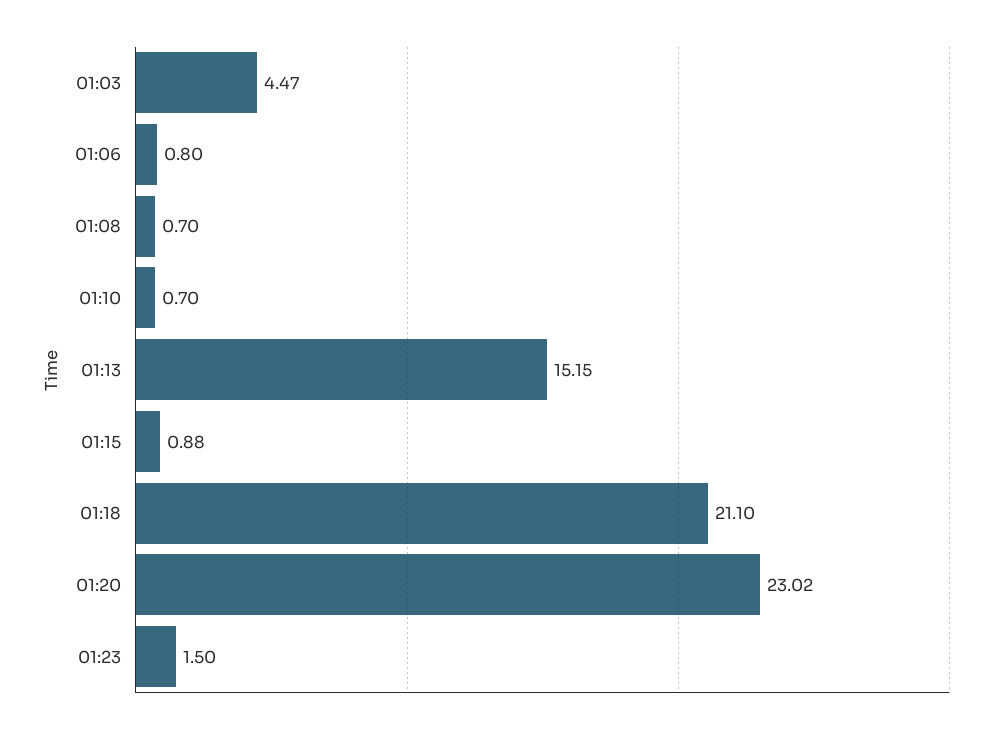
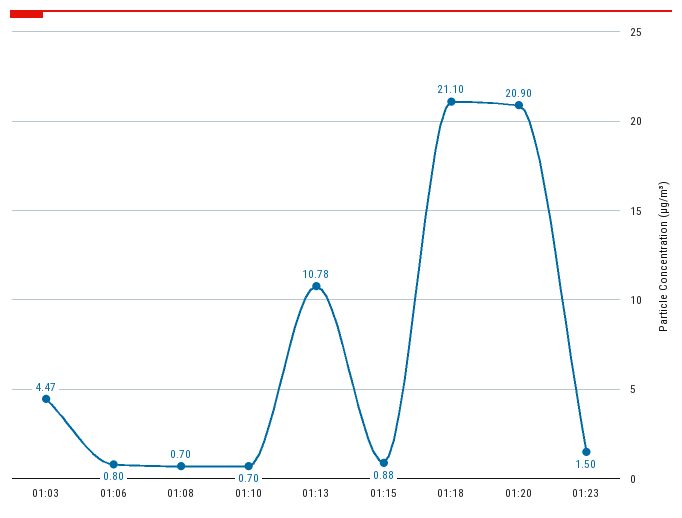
01:13: 15.15 -> 10.78
01:20: 23.02 -> 20.9

